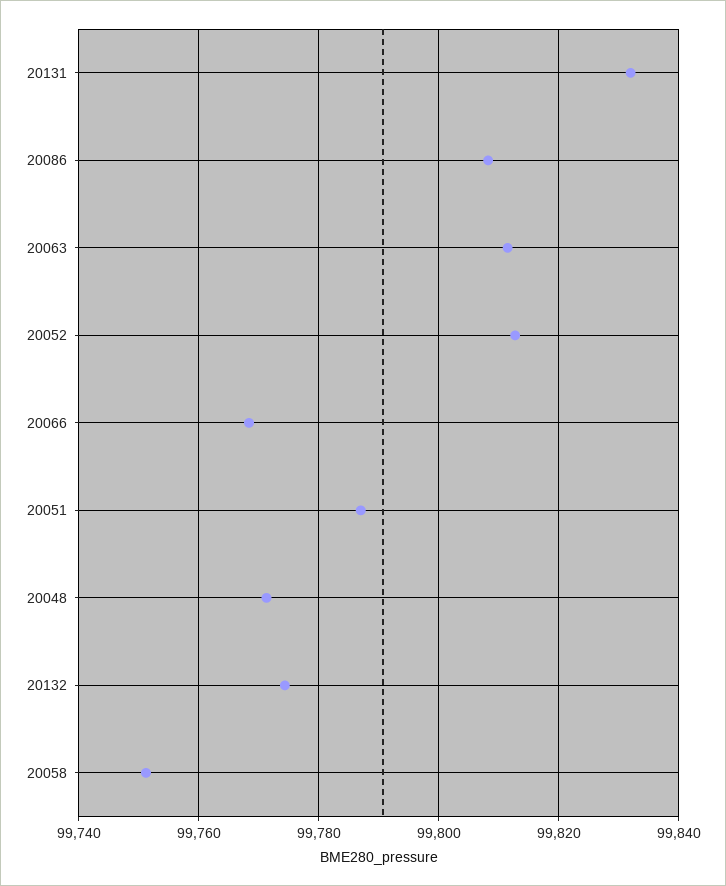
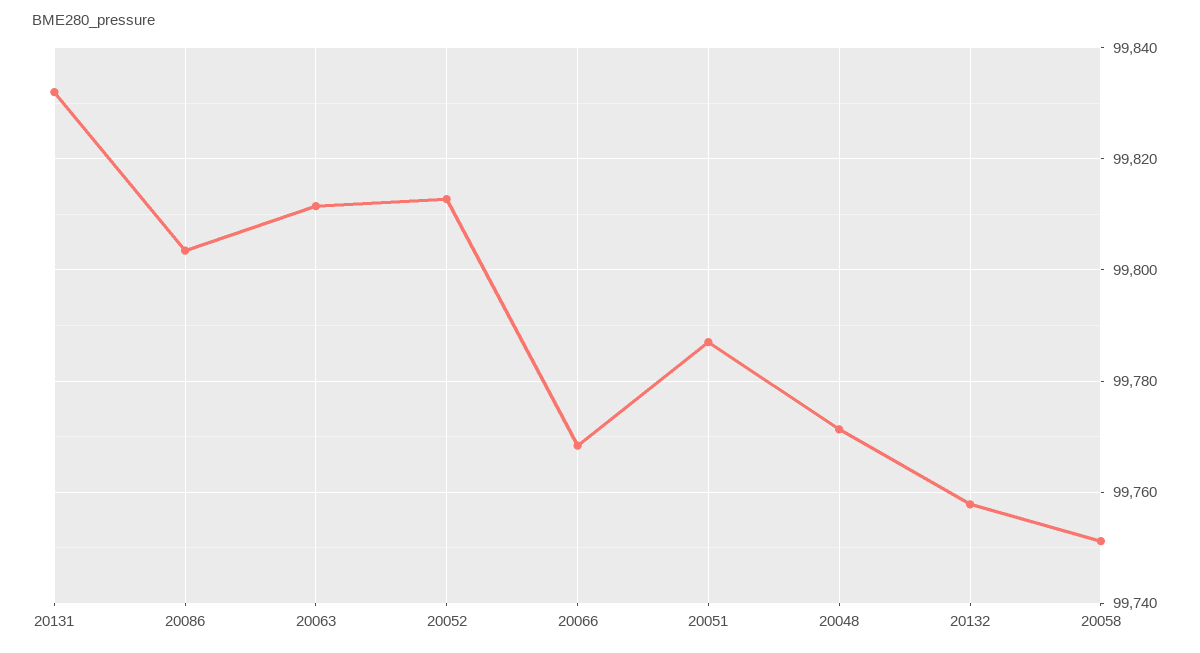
20086: 99808 -> 99804
20132: 99774 -> 99758

